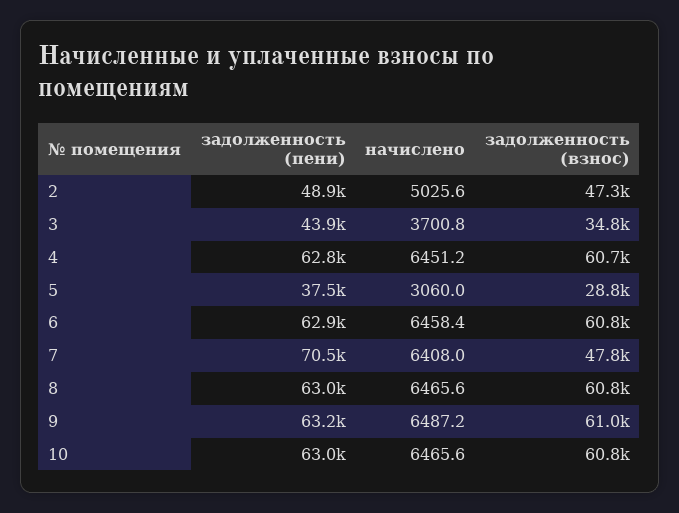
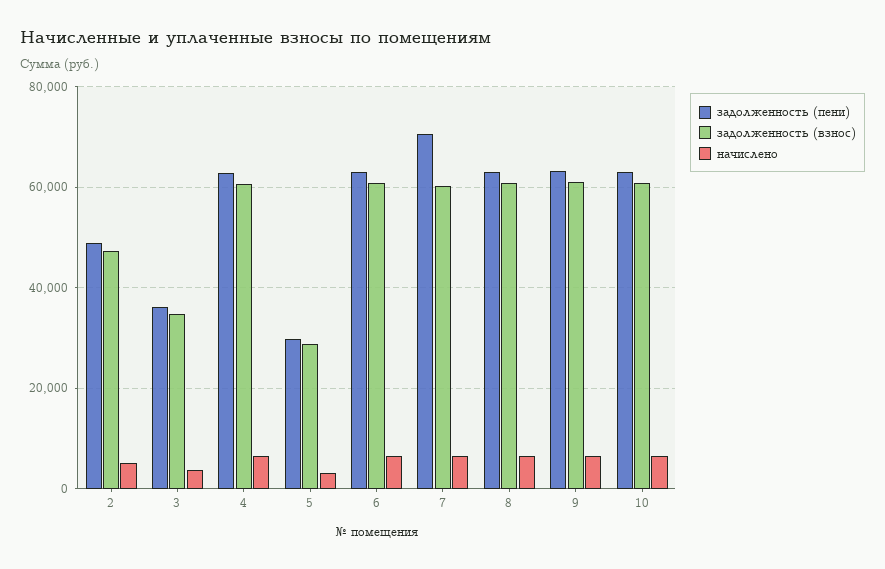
задолженность (пени), 3: 43900 -> 36000
задолженность (пени), 5: 37500 -> 30000
задолженность (взнос), 7: 47800 -> 60000

